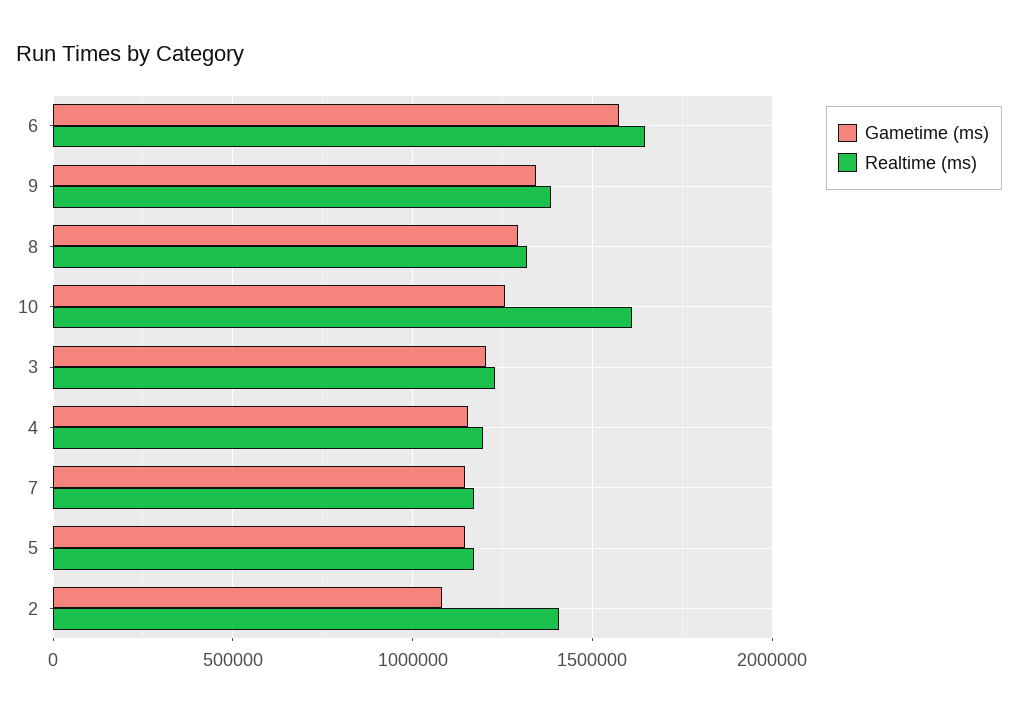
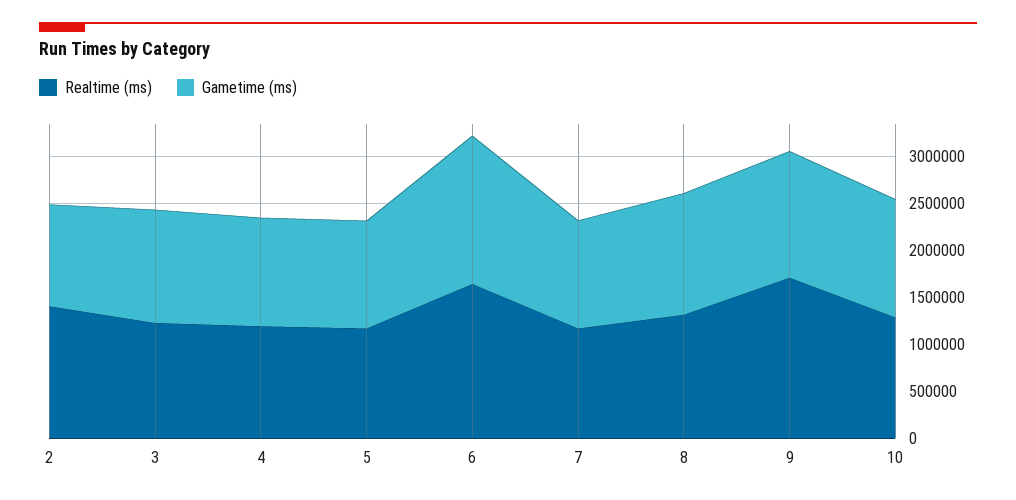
Realtime (ms), 9: 1400000 -> 1700000
Realtime (ms), 10: 1600000 -> 1300000

